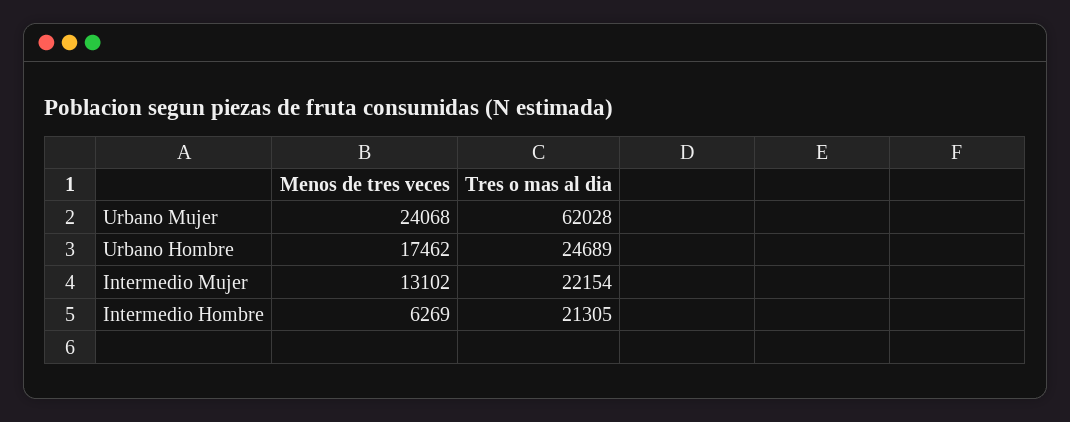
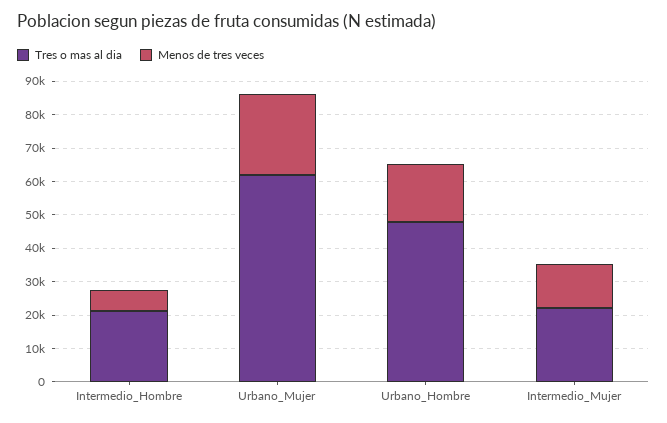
Tres o mas al dia, Urbano Hombre: 24689 -> 47500

